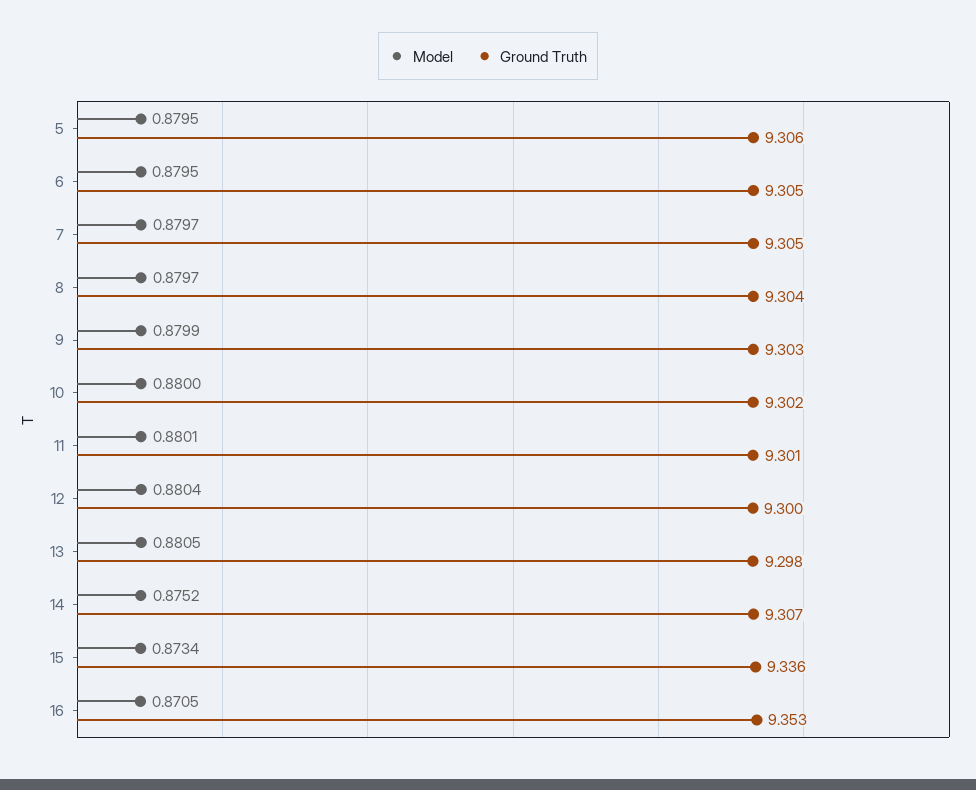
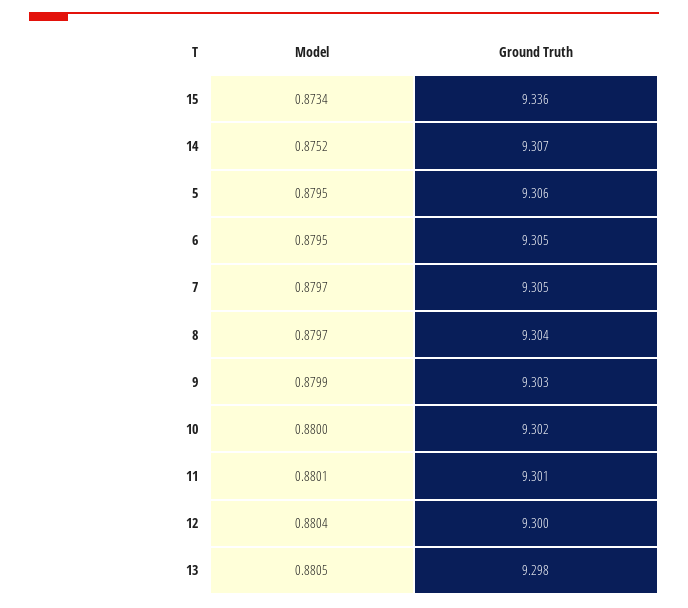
Model, 16: 0.8705 -> none
Ground Truth, 16: 9.353 -> none

